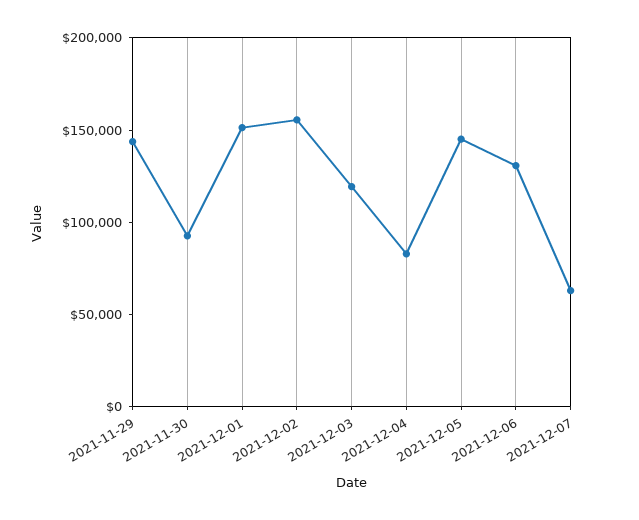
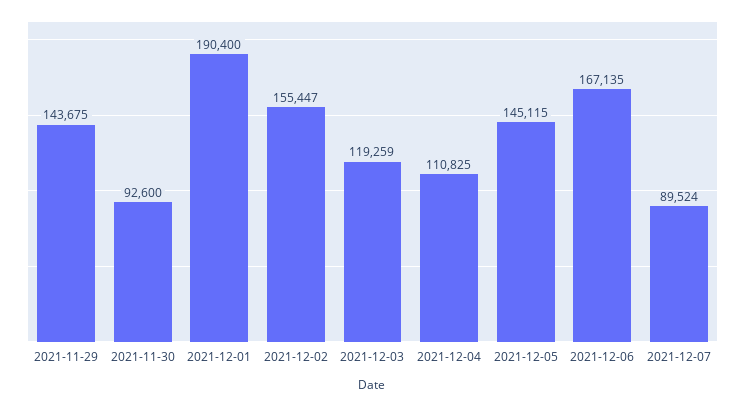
2021-12-01: 150000 -> 190400
2021-12-04: 80000 -> 110825
2021-12-06: 130000 -> 167135
2021-12-07: 60000 -> 89524

